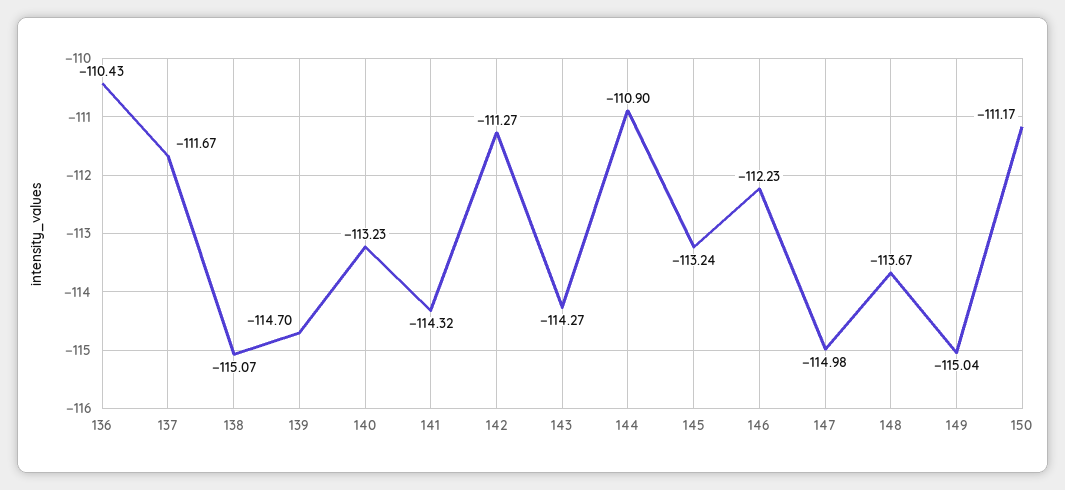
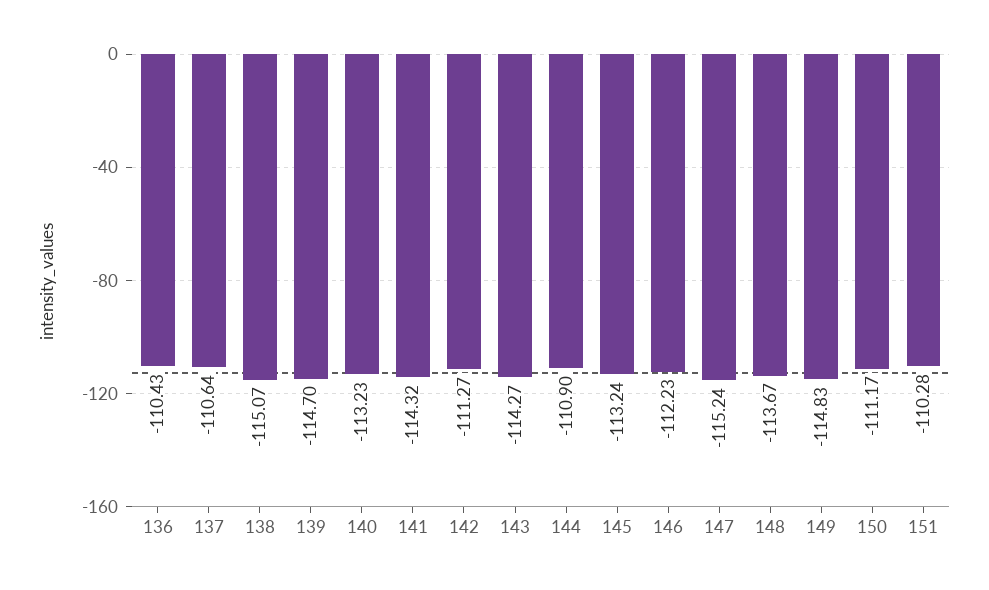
137: -111.67 -> -110.64
147: -114.98 -> -115.24
149: -115.04 -> -114.83
151: none -> -110.28

